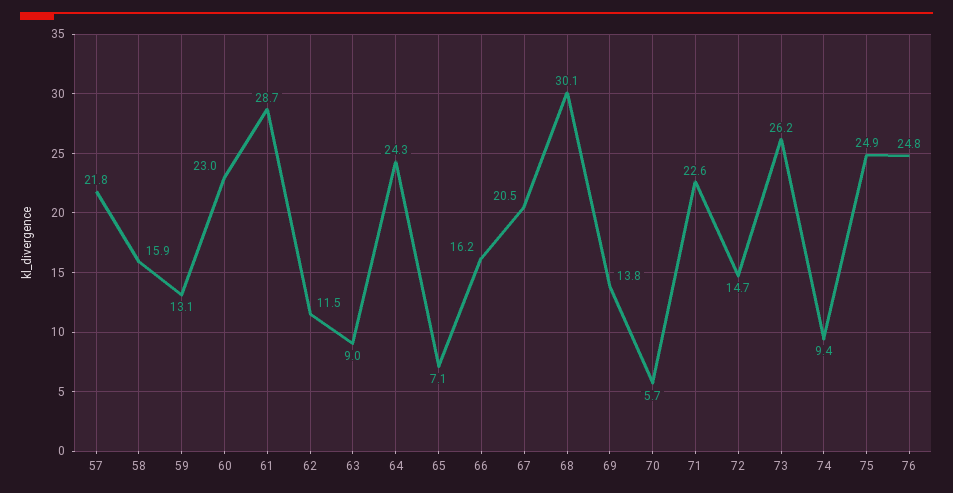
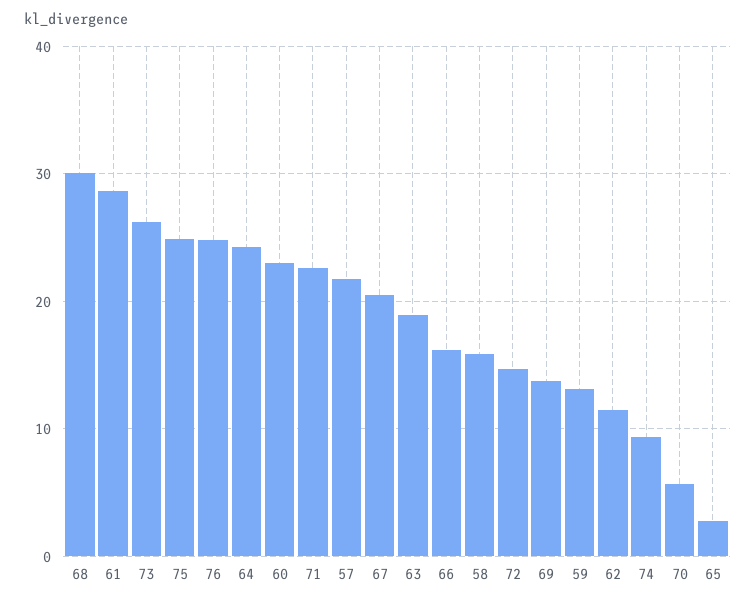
63: 9 -> 19
65: 7.1 -> 3

